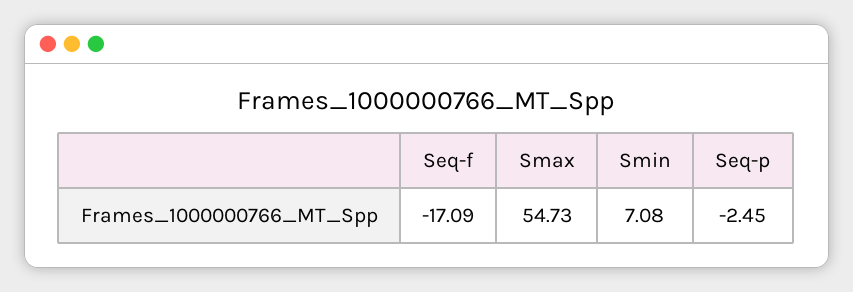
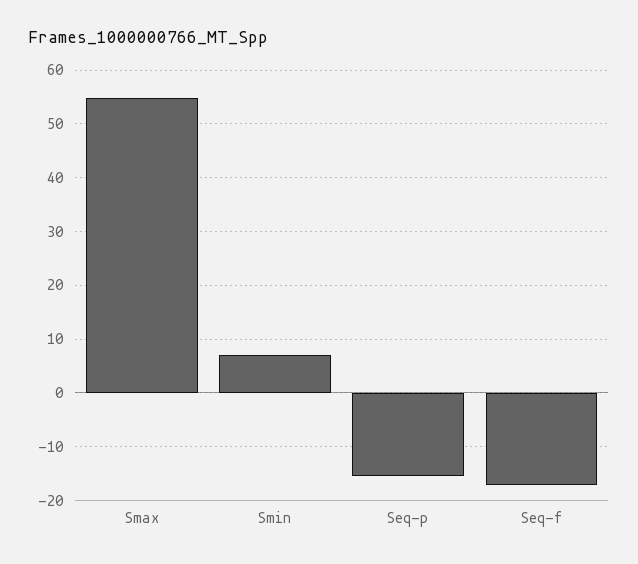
Seq-p: -2.45 -> -16

